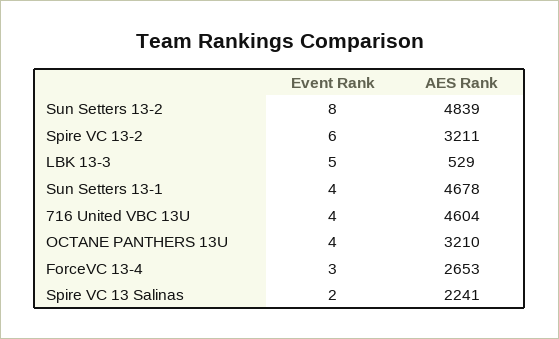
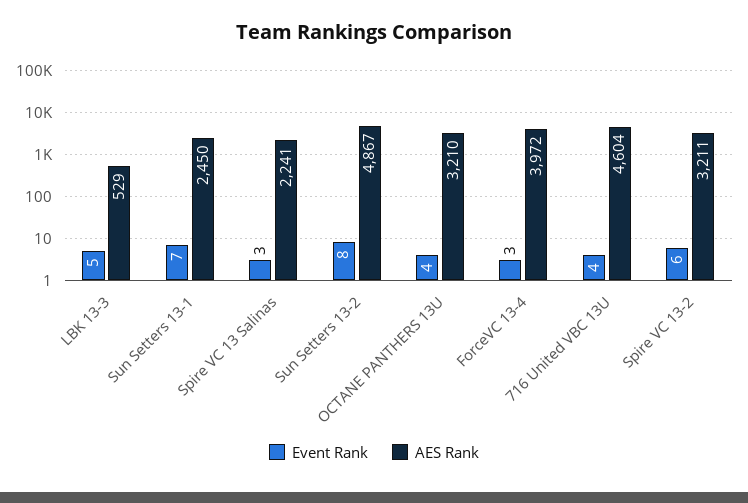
AES Rank, Sun Setters 13-2: 4839 -> 4867
Event Rank, Sun Setters 13-1: 4 -> 7
AES Rank, Sun Setters 13-1: 4678 -> 2450
AES Rank, ForceVC 13-4: 2653 -> 3972
Event Rank, Spire VC 13 Salinas: 2 -> 3

